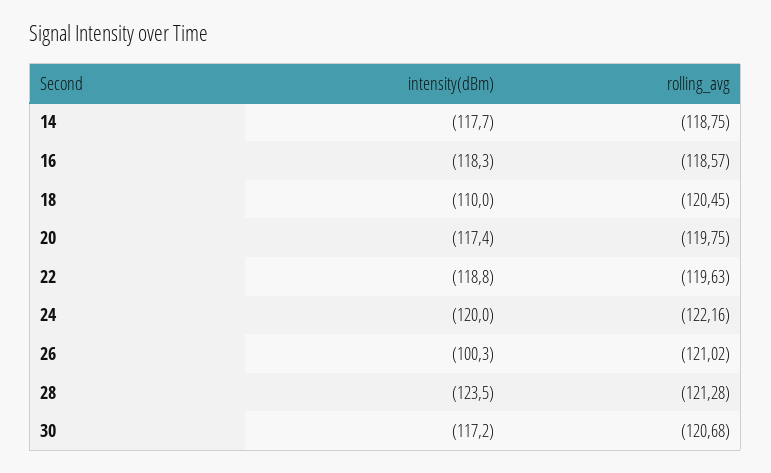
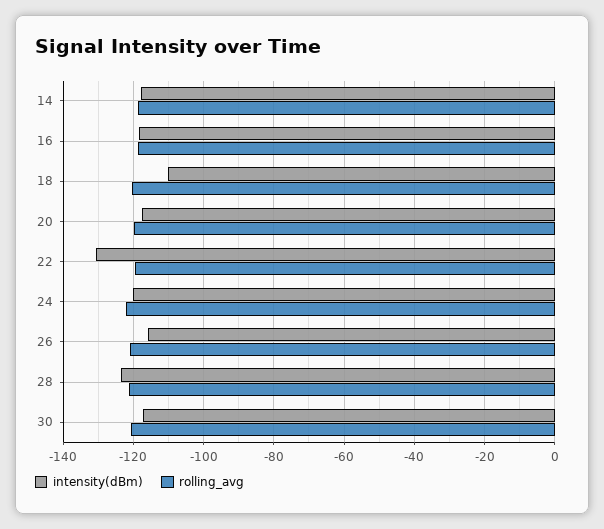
intensity(dBm), 22: -118.8 -> -130
intensity(dBm), 26: -100.3 -> -116

